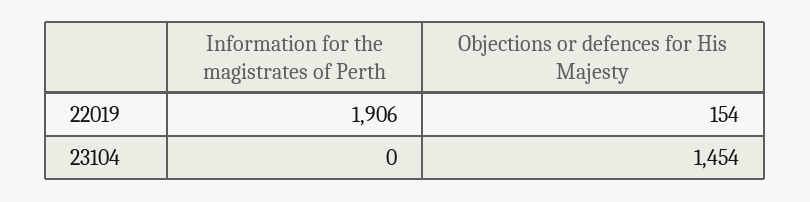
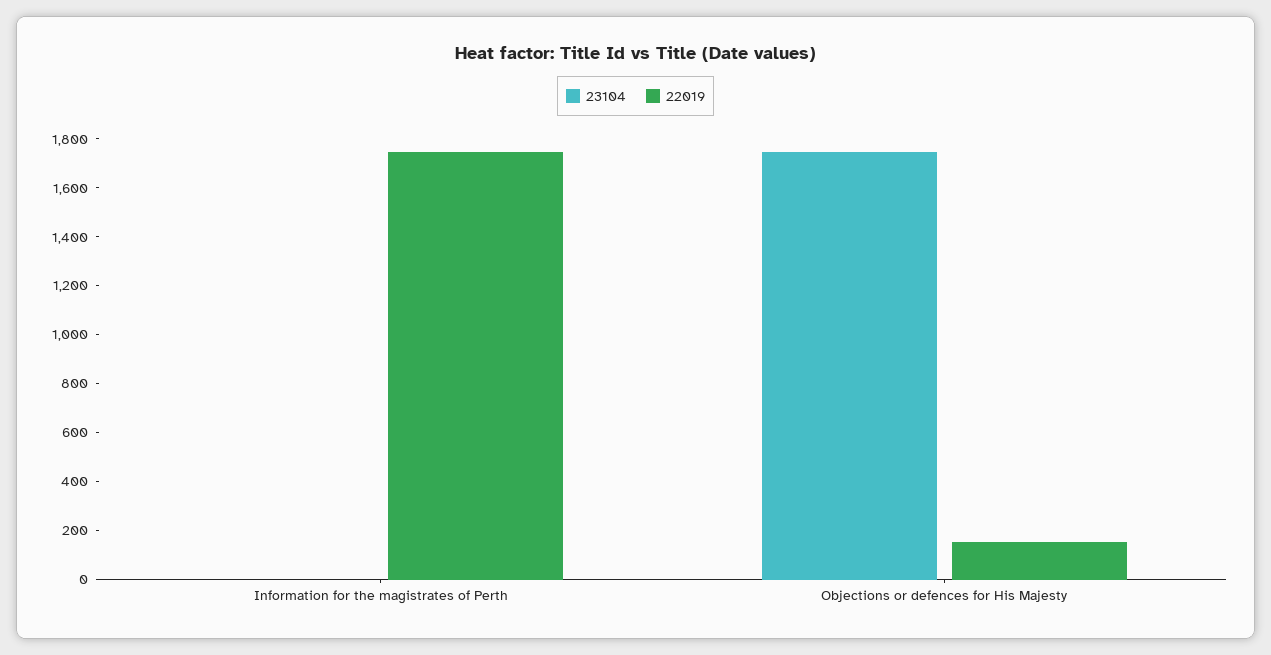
22019, Information for the magistrates of Perth: 1906 -> 1750
23104, Objections or defences for His Majesty: 1454 -> 1750

